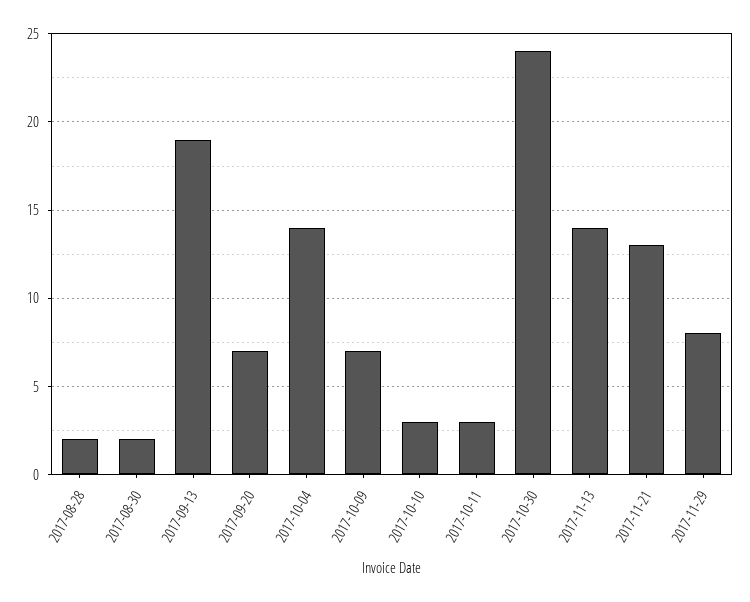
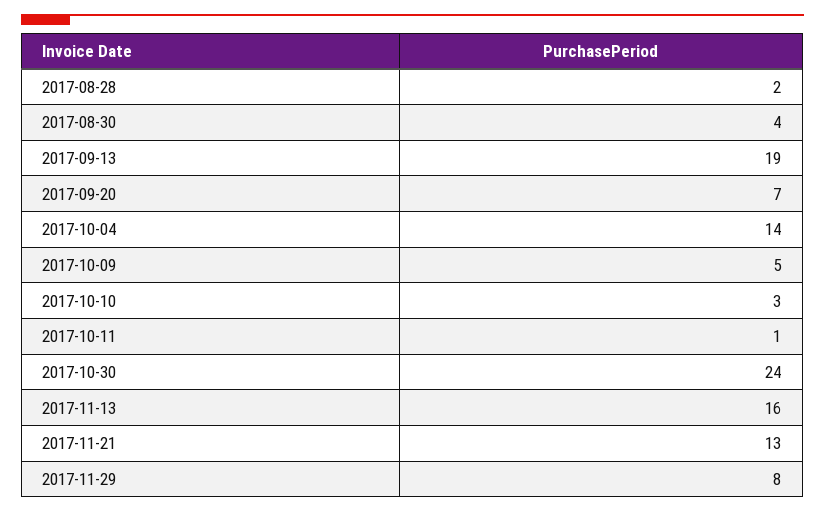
2017-08-30: 2 -> 4
2017-10-09: 7 -> 5
2017-10-11: 3 -> 1
2017-11-13: 14 -> 16

